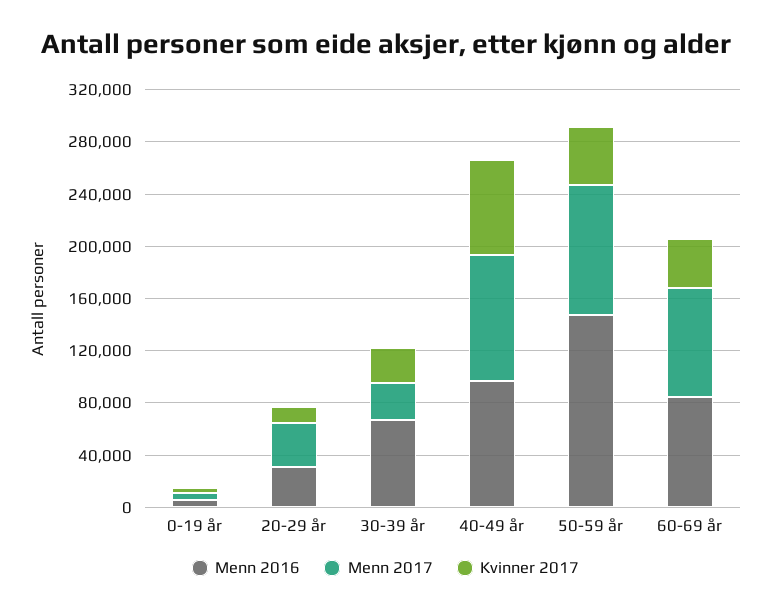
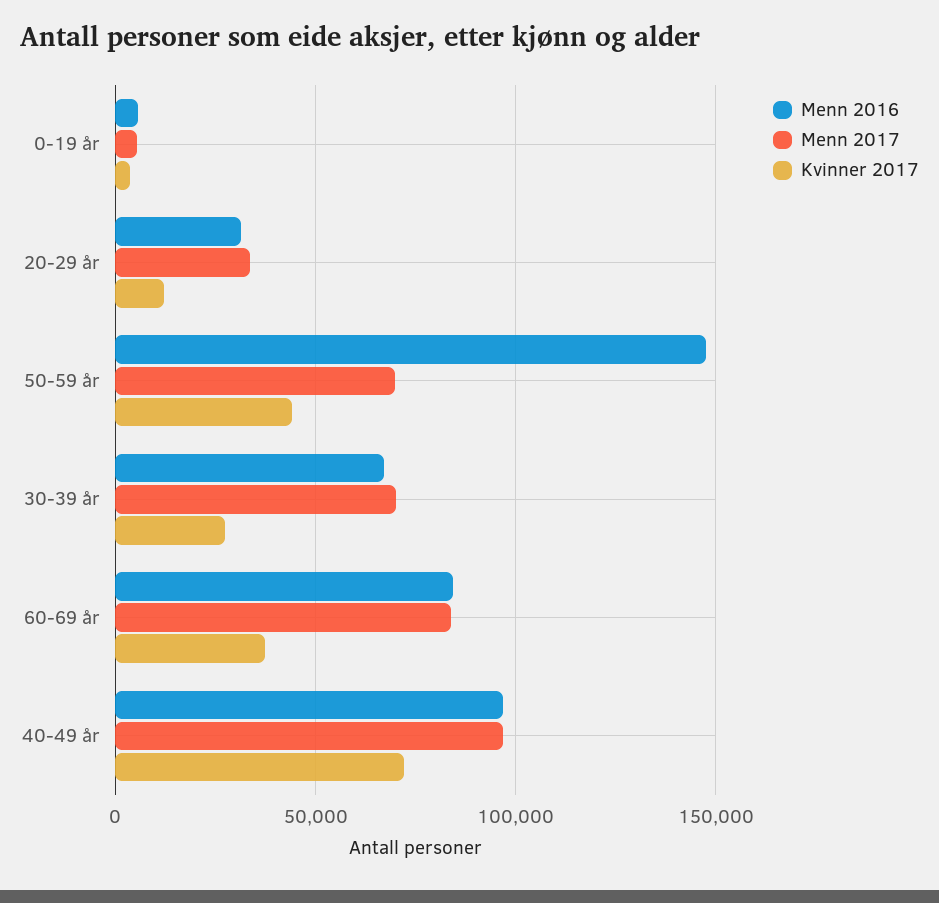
Menn 2017, 30-39 år: 30000 -> 70000
Menn 2017, 50-59 år: 100000 -> 70000

